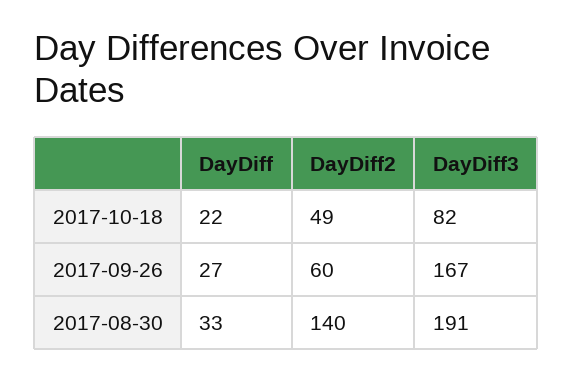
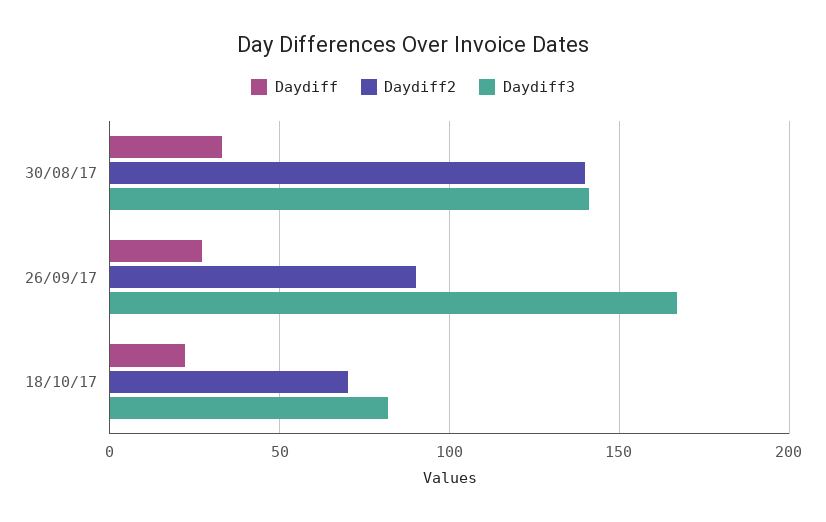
DayDiff2, 2017-10-18: 49 -> 70
DayDiff2, 2017-09-26: 60 -> 90
DayDiff3, 2017-08-30: 191 -> 140

